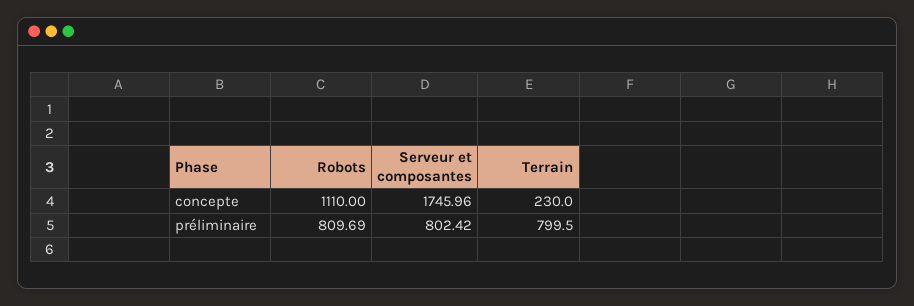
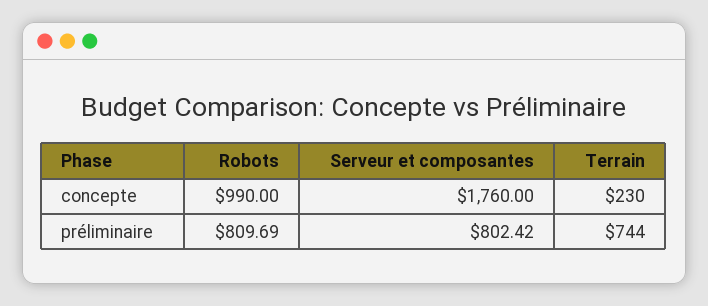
Robots, concepte: 1110 -> 990
Serveur et composantes, concepte: 1745.96 -> 1760
Terrain, préliminaire: 799.5 -> 744

